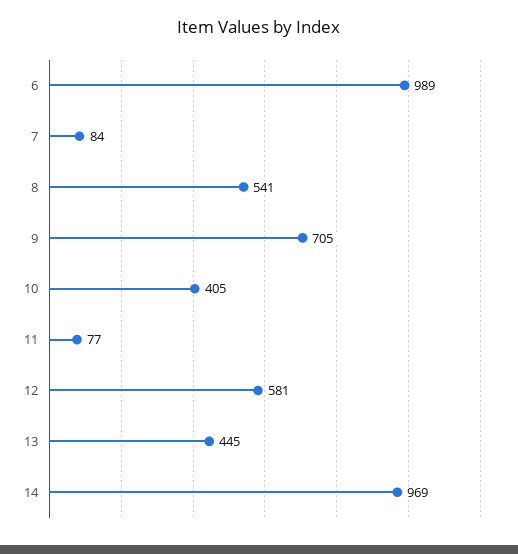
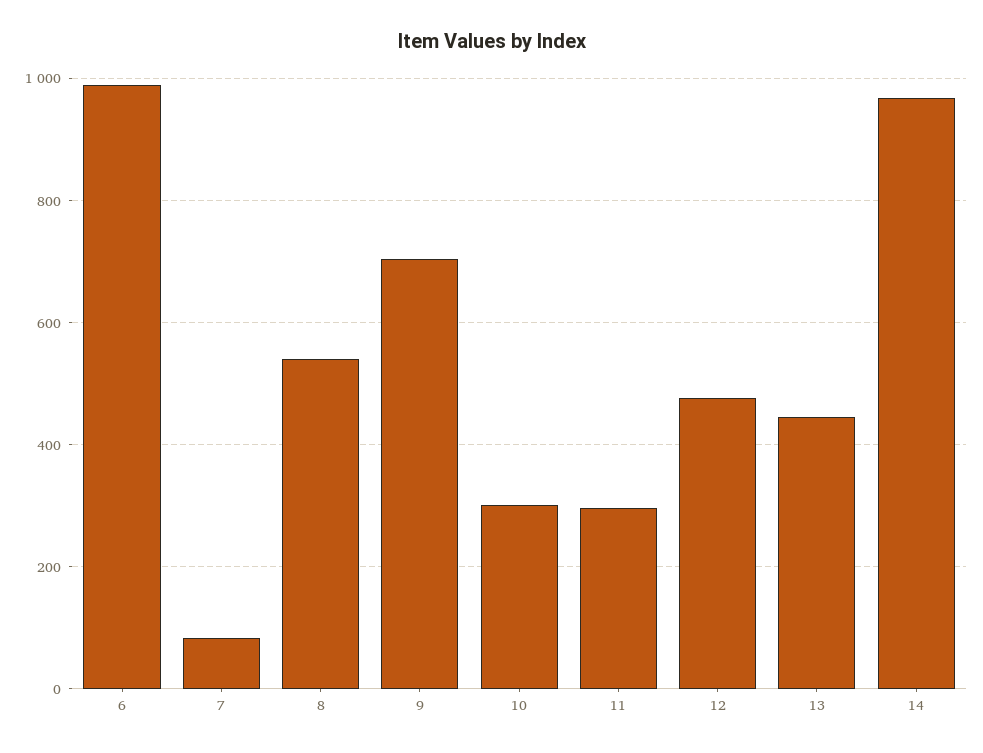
10: 405 -> 300
11: 77 -> 300
12: 581 -> 480

